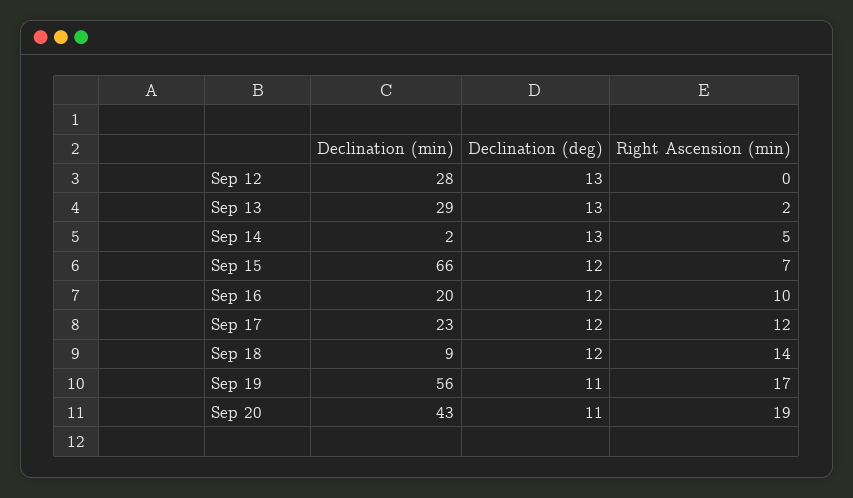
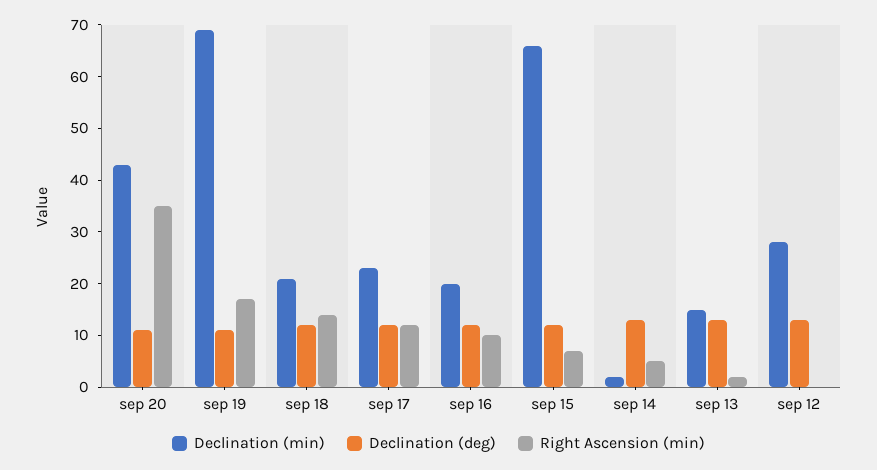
Declination (min), Sep 13: 29 -> 15
Declination (min), Sep 18: 9 -> 20
Declination (min), Sep 19: 56 -> 70
Right Ascension (min), Sep 20: 19 -> 35

